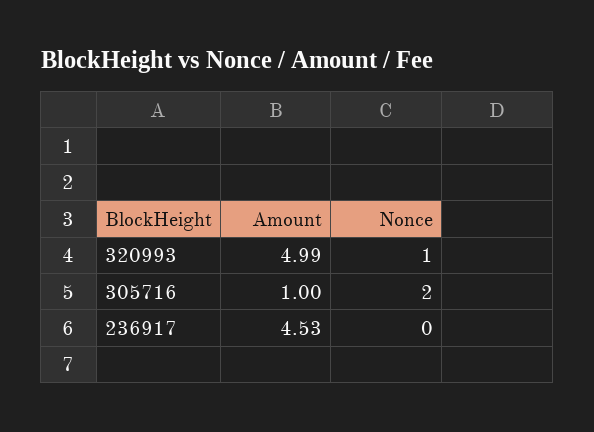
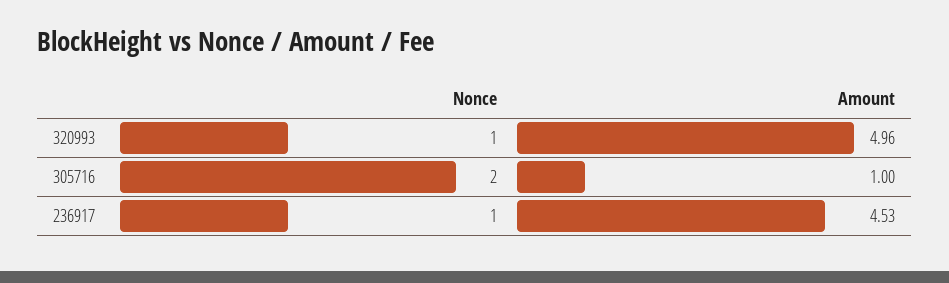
Amount, 320993: 4.99 -> 4.96
Nonce, 236917: 0 -> 1

